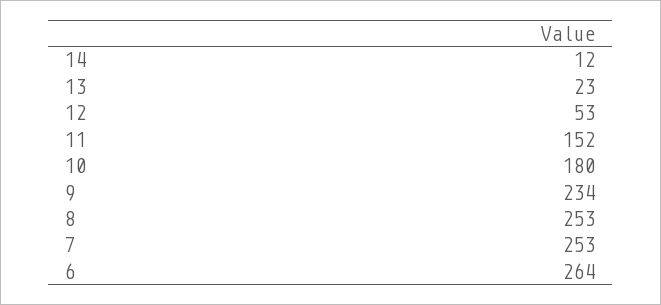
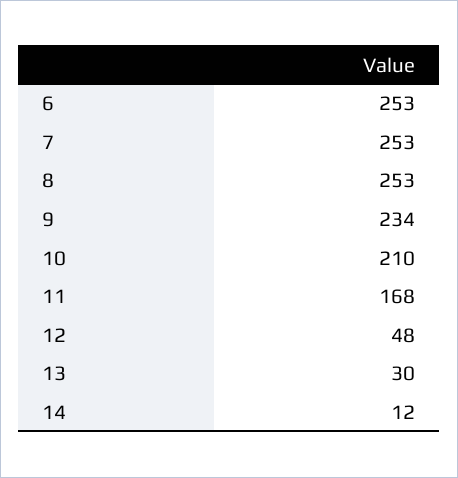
13: 23 -> 30
12: 53 -> 48
11: 152 -> 168
10: 180 -> 210
6: 264 -> 253

